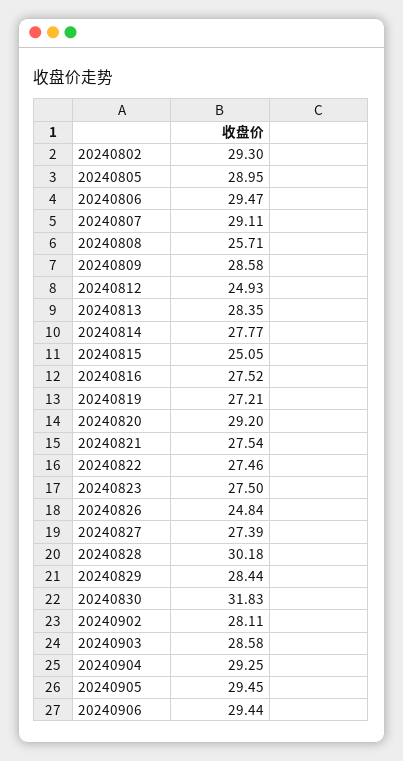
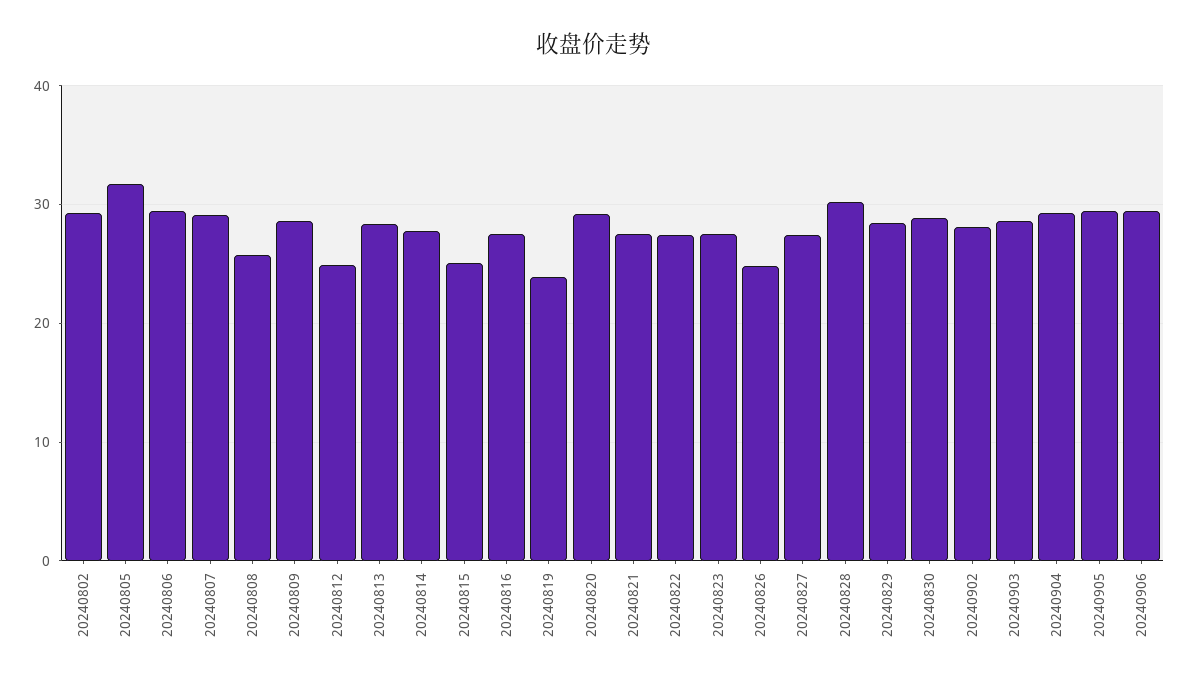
20240805: 28.95 -> 32
20240819: 27.21 -> 24
20240830: 31.83 -> 29

